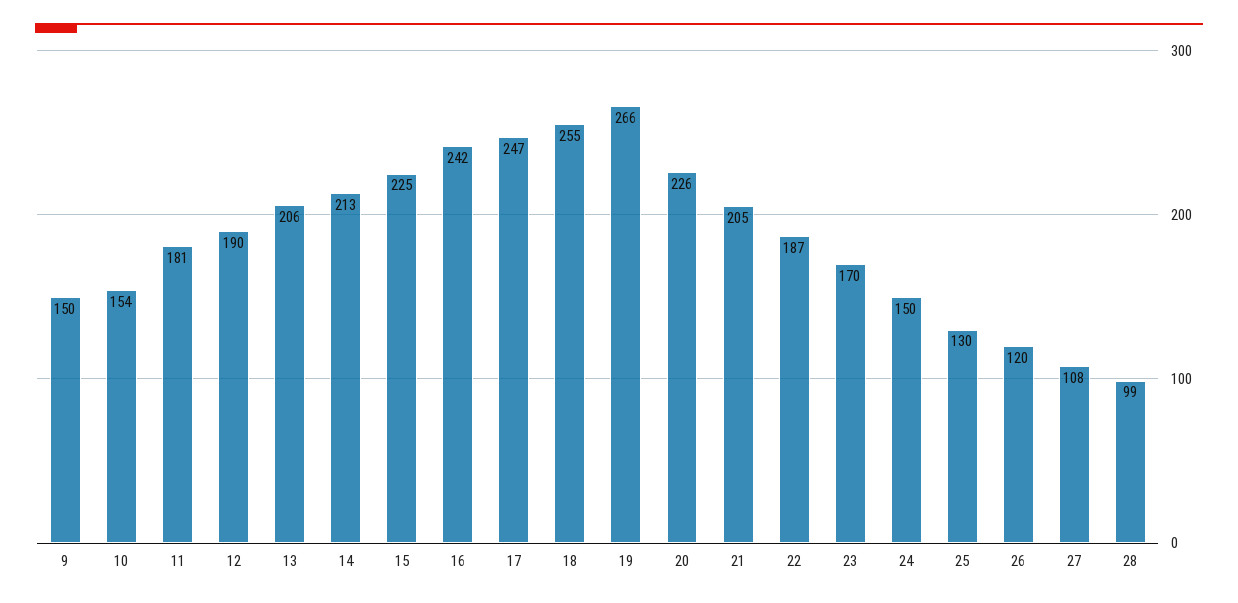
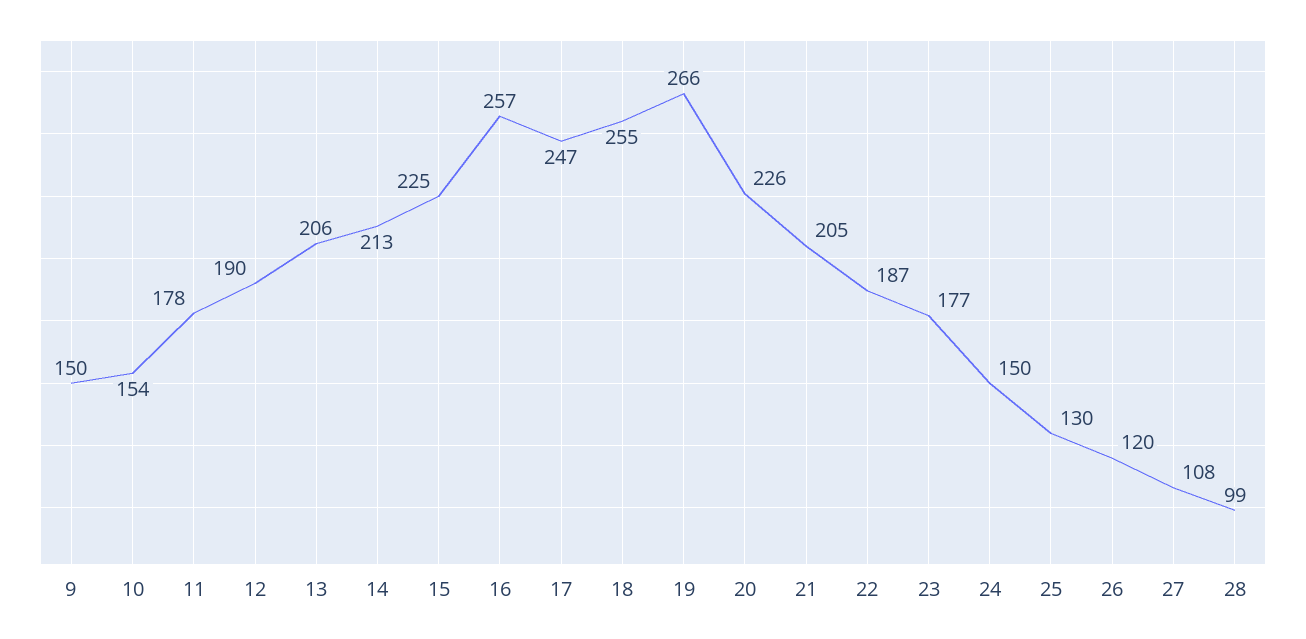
11: 181 -> 178
16: 242 -> 257
23: 170 -> 177

